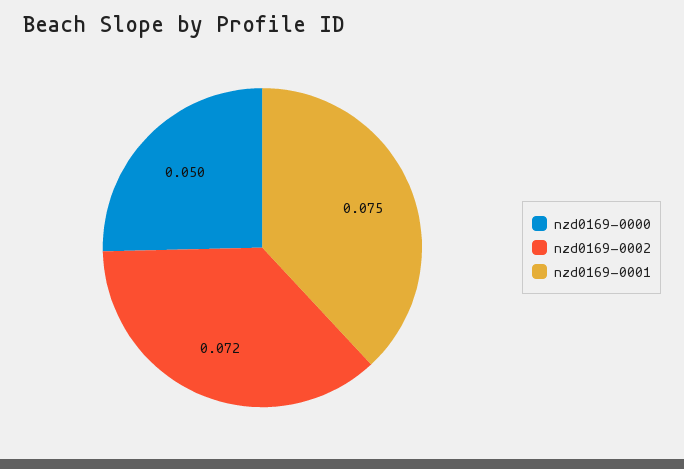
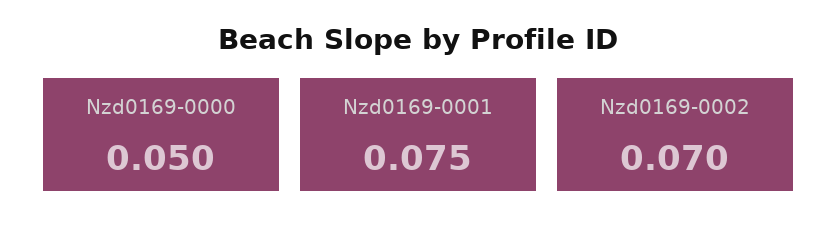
nzd0169-0002: 0.072 -> 0.07

